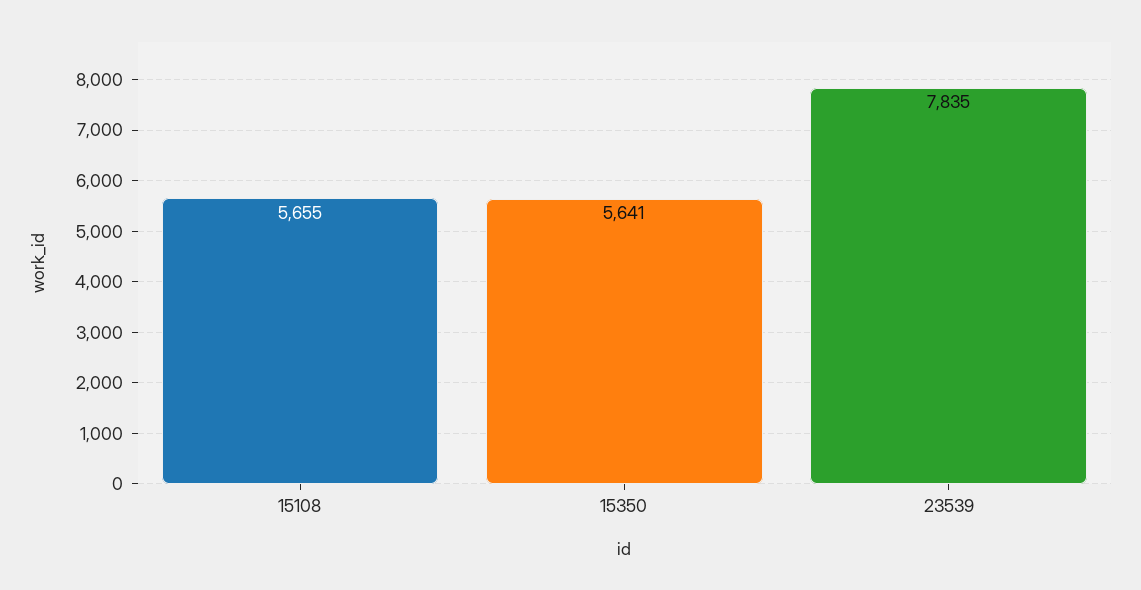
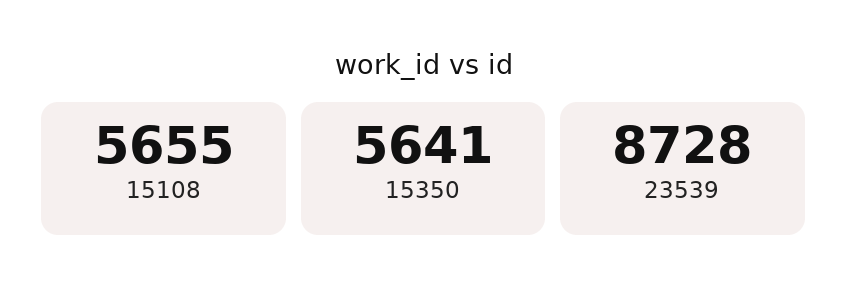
23539: 7835 -> 8728

